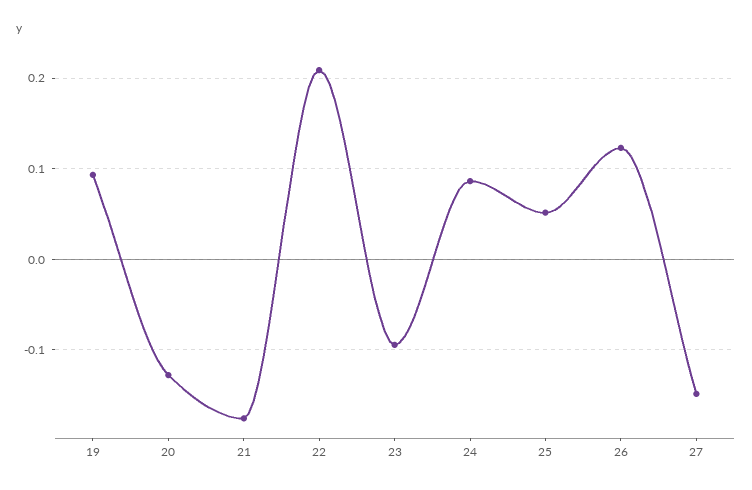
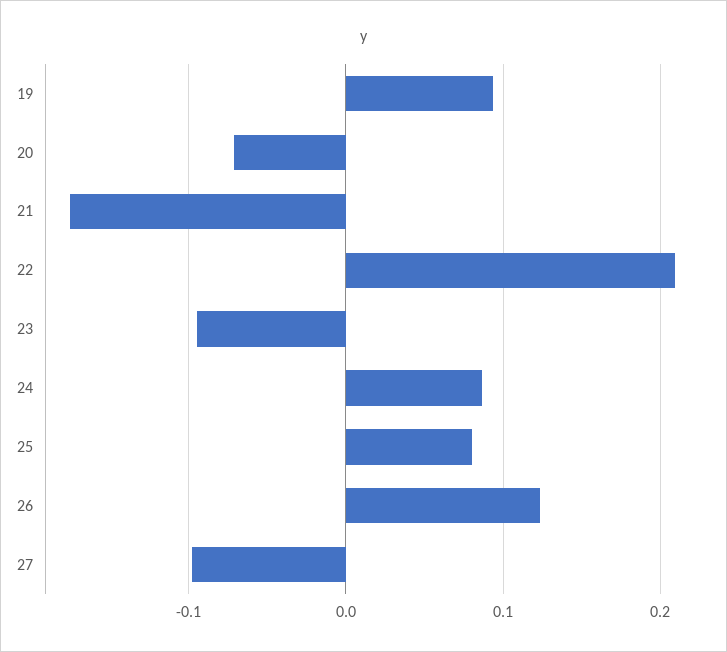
20: -0.13 -> -0.07
25: 0.05 -> 0.08
27: -0.15 -> -0.1

